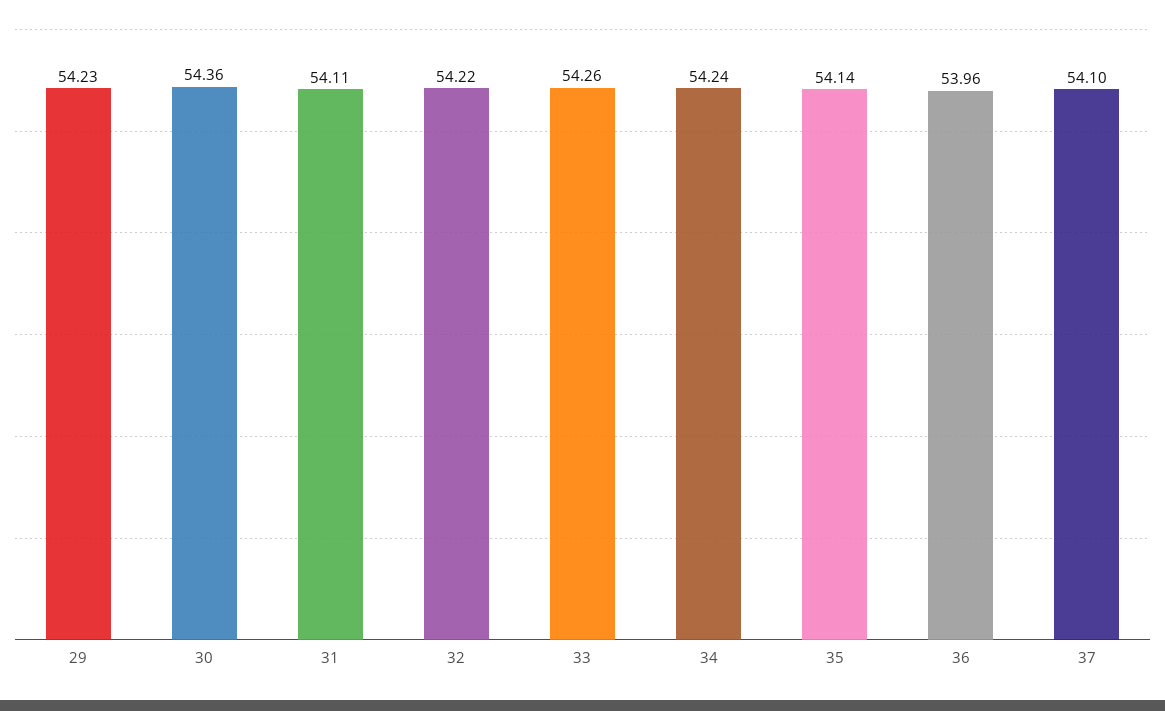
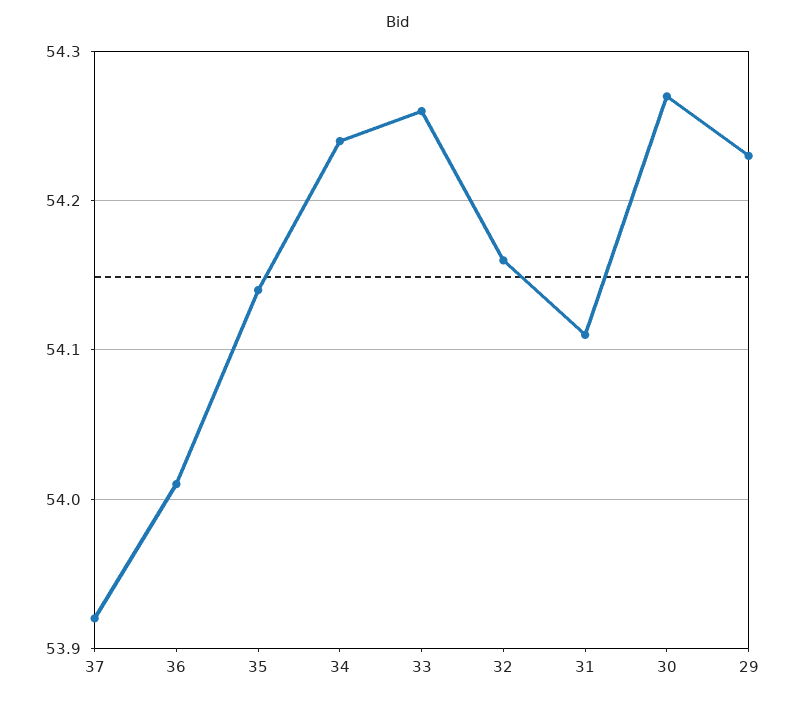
30: 54.36 -> 54.27
32: 54.22 -> 54.16
36: 53.96 -> 54.01
37: 54.1 -> 53.92

